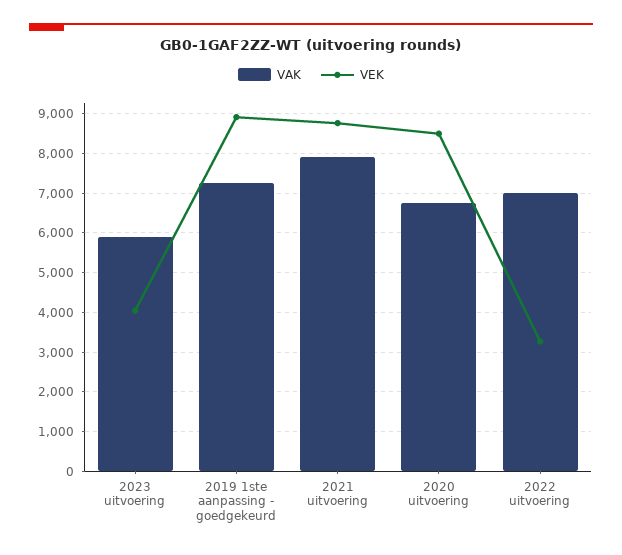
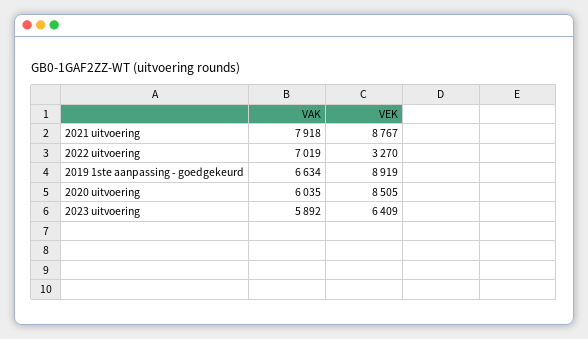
VEK, 2023 uitvoering: 4000 -> 6409
VAK, 2019 1ste aanpassing - goedgekeurd: 7200 -> 6634
VAK, 2020 uitvoering: 6800 -> 6035

